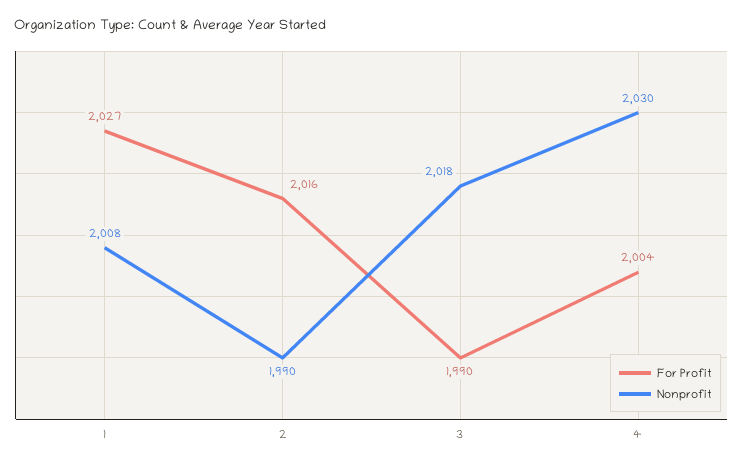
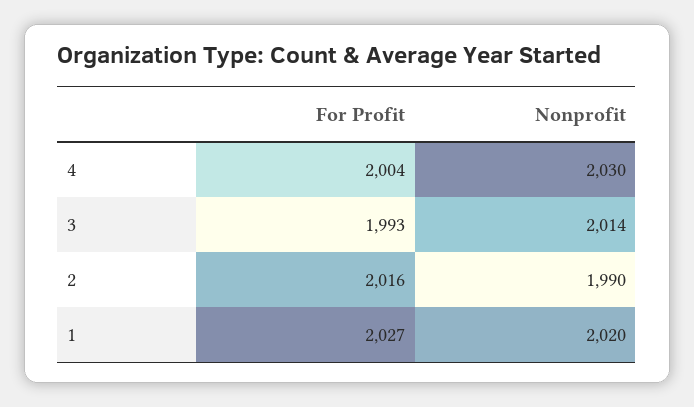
Nonprofit, 1: 2008 -> 2020
For Profit, 3: 1990 -> 1993
Nonprofit, 3: 2018 -> 2014

